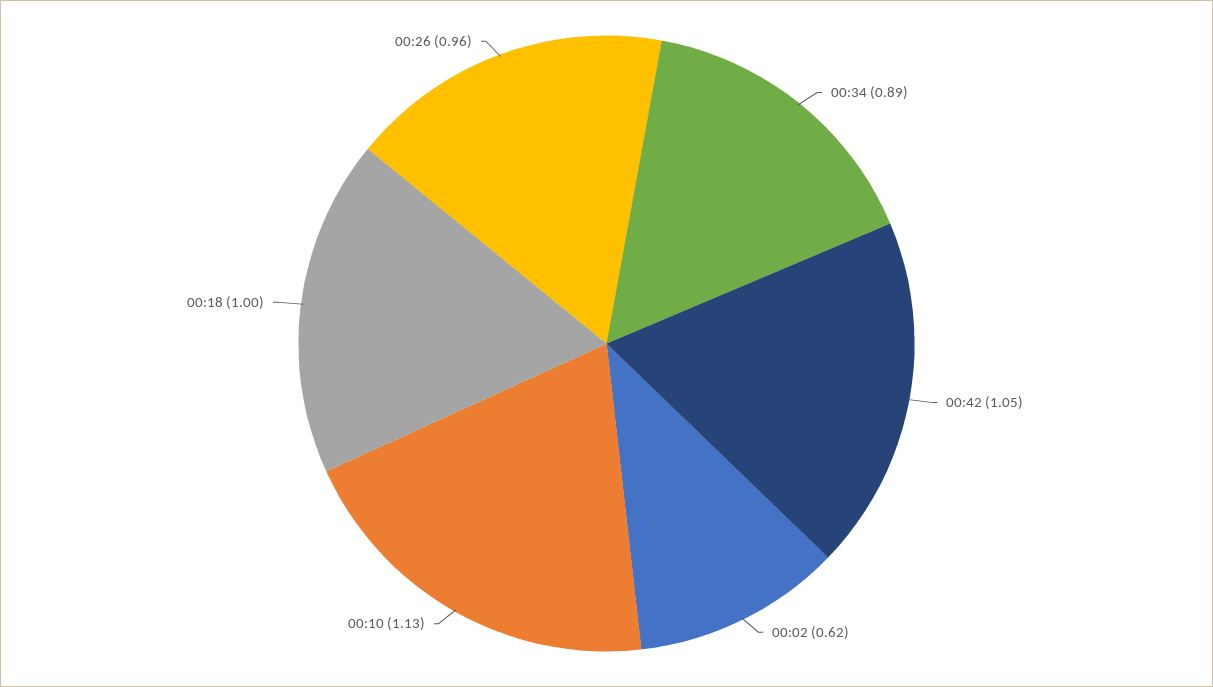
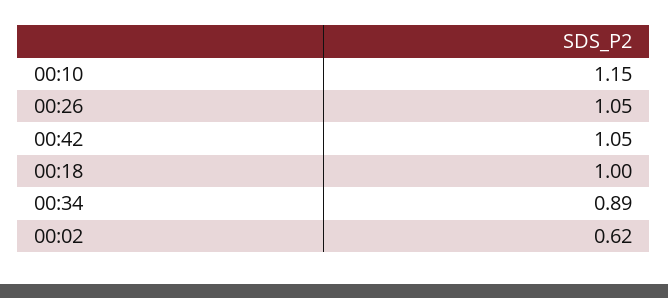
00:10: 1.13 -> 1.15
00:26: 0.96 -> 1.05

